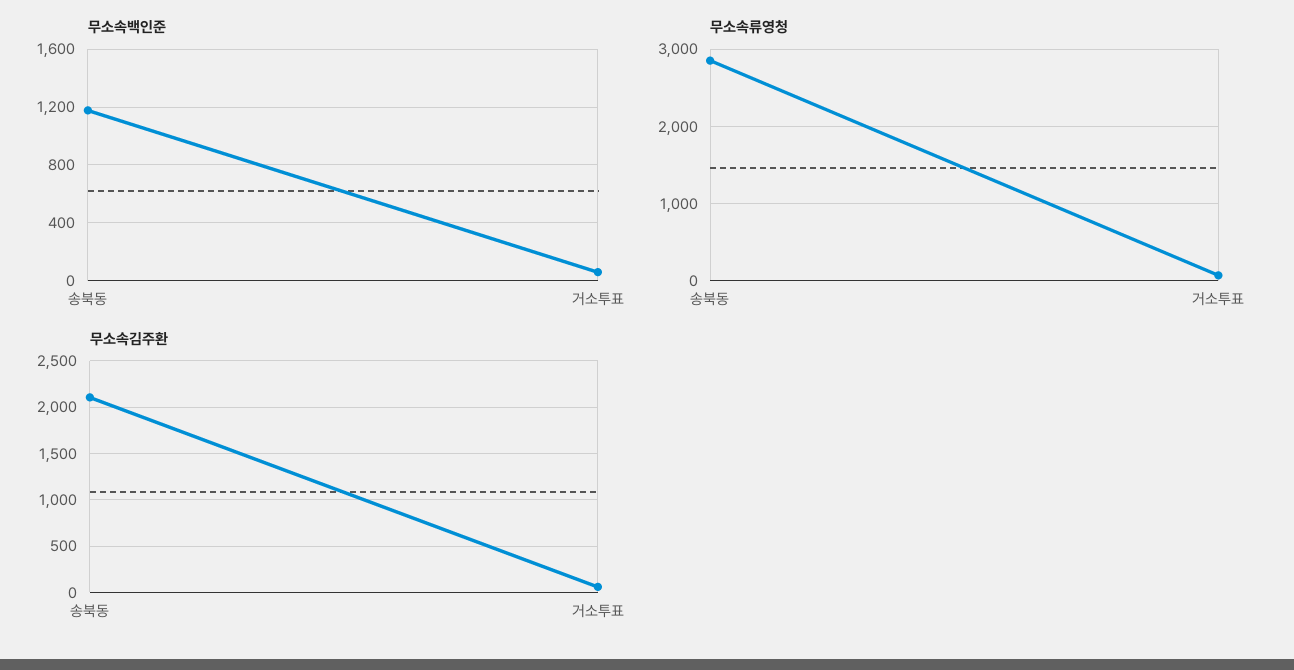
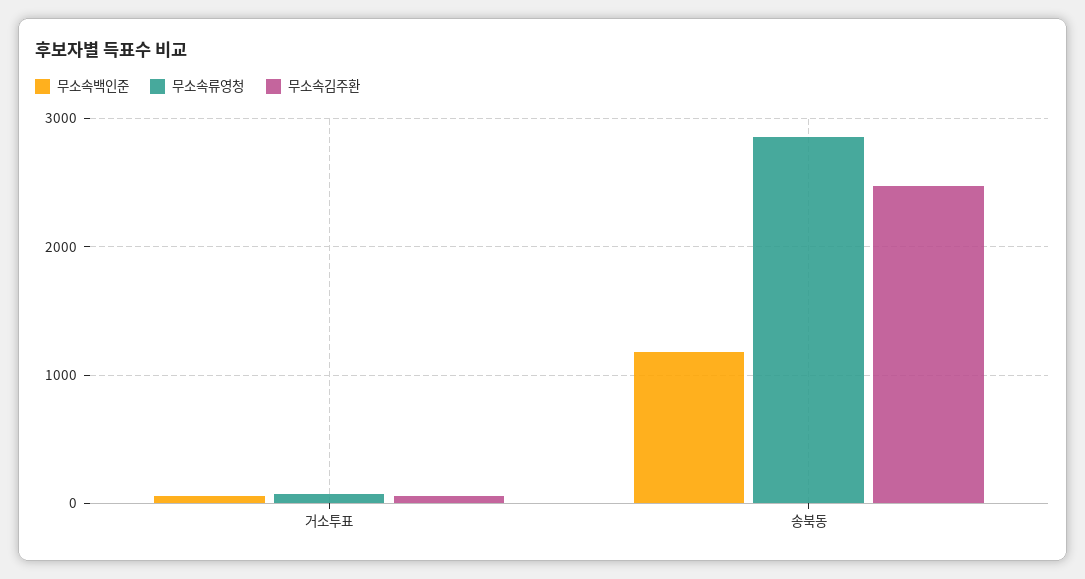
무소속김주환, 송북동: 2100 -> 2500

